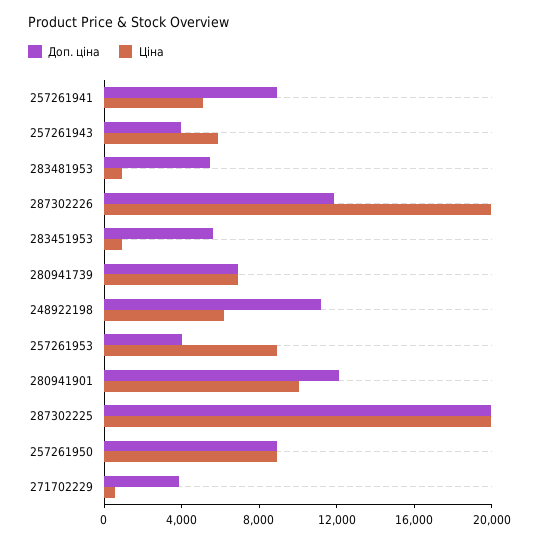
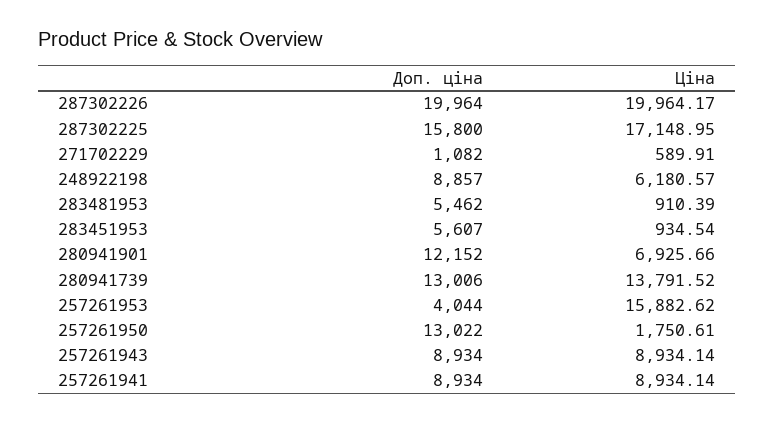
Ціна, 257261941: 5000 -> 8934.14
Доп. ціна, 257261943: 4000 -> 8934
Ціна, 257261943: 6000 -> 8934.14
Доп. ціна, 287302226: 12000 -> 19964
Доп. ціна, 280941739: 7000 -> 13006
Ціна, 280941739: 7000 -> 13791.52
Доп. ціна, 248922198: 11000 -> 8857
Ціна, 257261953: 9000 -> 15882.62
Ціна, 280941901: 10000 -> 6925.66
Доп. ціна, 287302225: 20000 -> 15800
Ціна, 287302225: 20000 -> 17148.95
Доп. ціна, 257261950: 9000 -> 13022
Ціна, 257261950: 9000 -> 1750.61
Доп. ціна, 271702229: 4000 -> 1082

